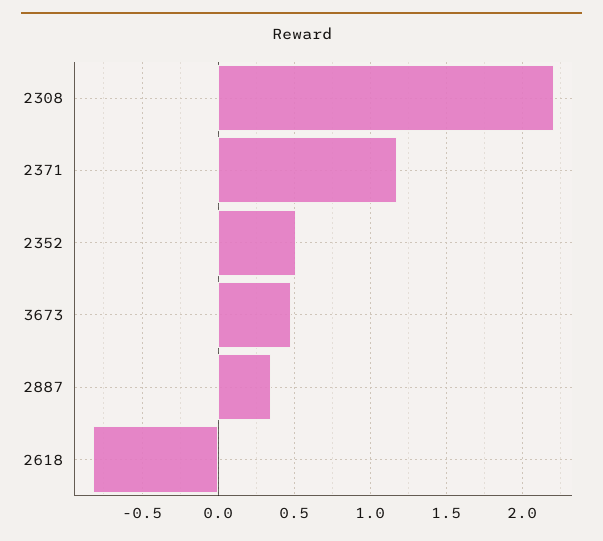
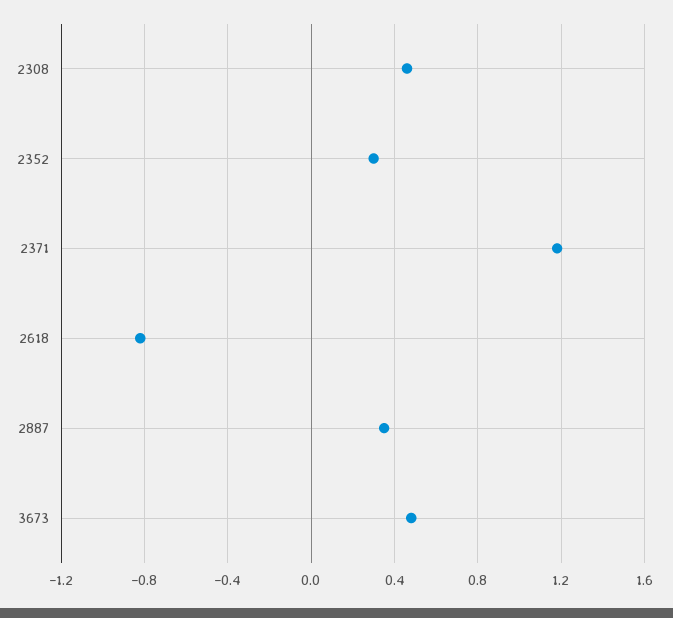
2308: 2.2 -> 0.45
2352: 0.5 -> 0.3

